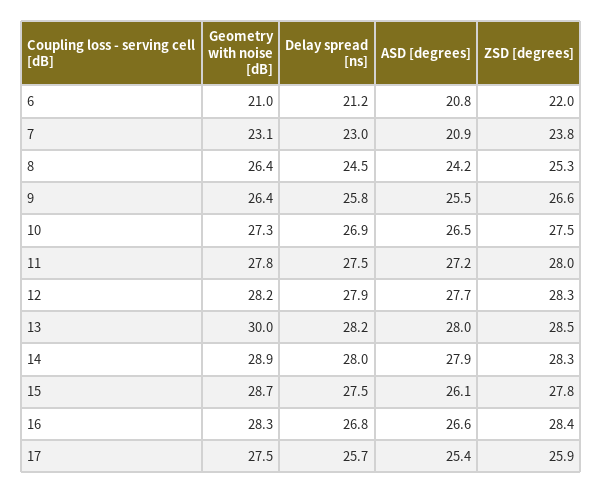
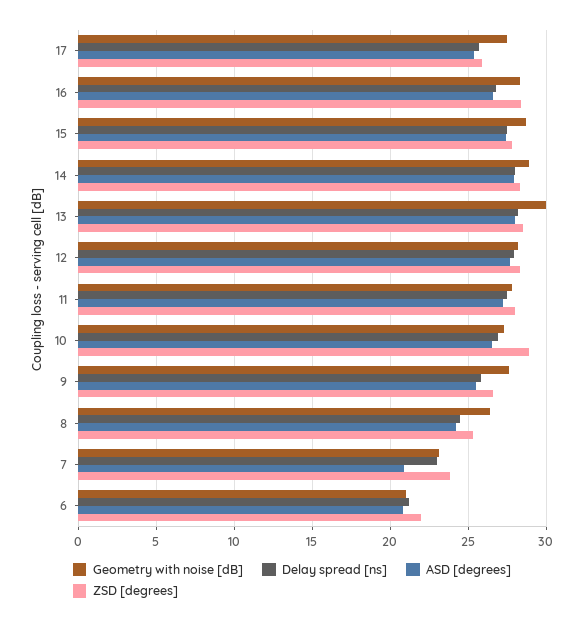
Geometry with noise [dB], 9: 26.4 -> 27.5
ZSD [degrees], 10: 27.5 -> 29
ASD [degrees], 15: 26.1 -> 27.5

